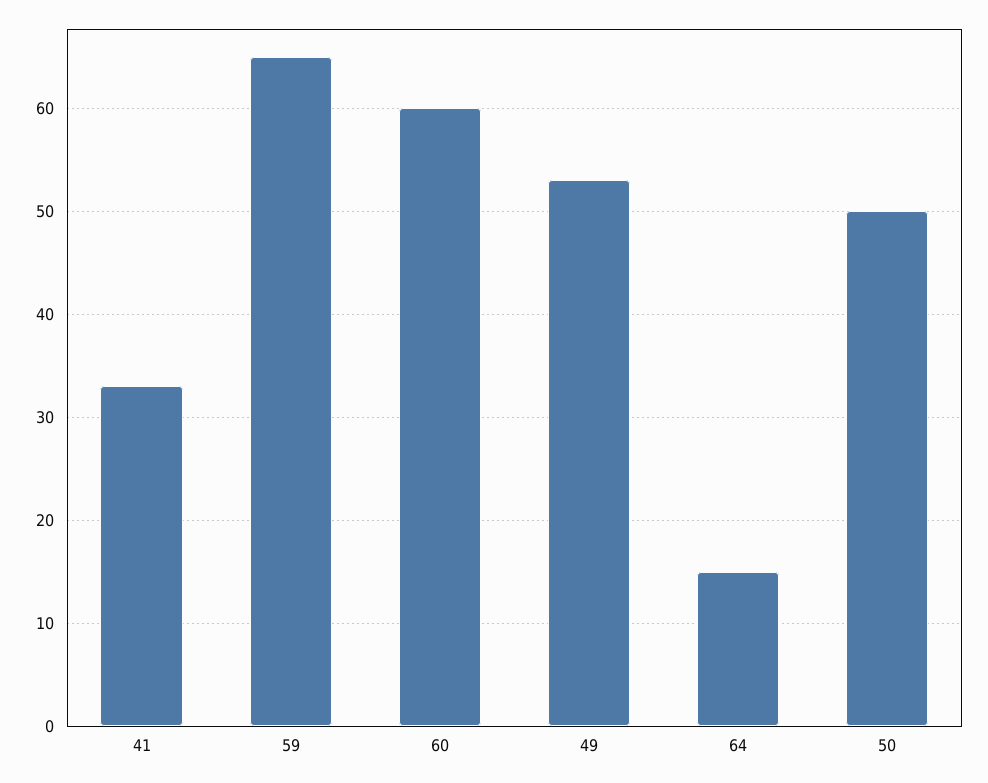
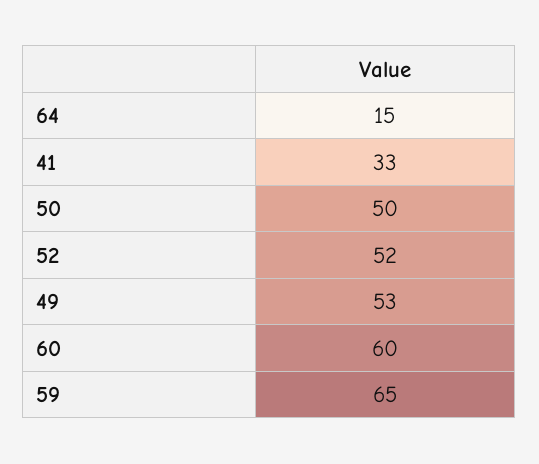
52: none -> 52

